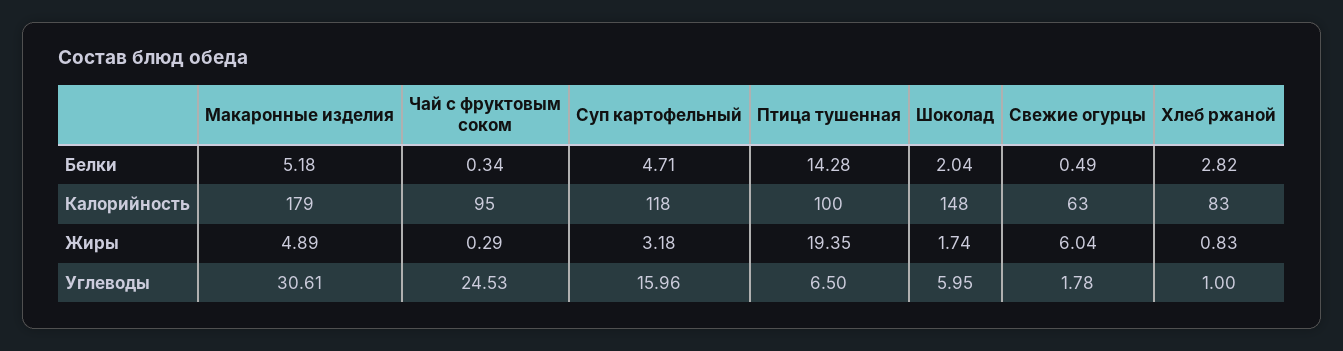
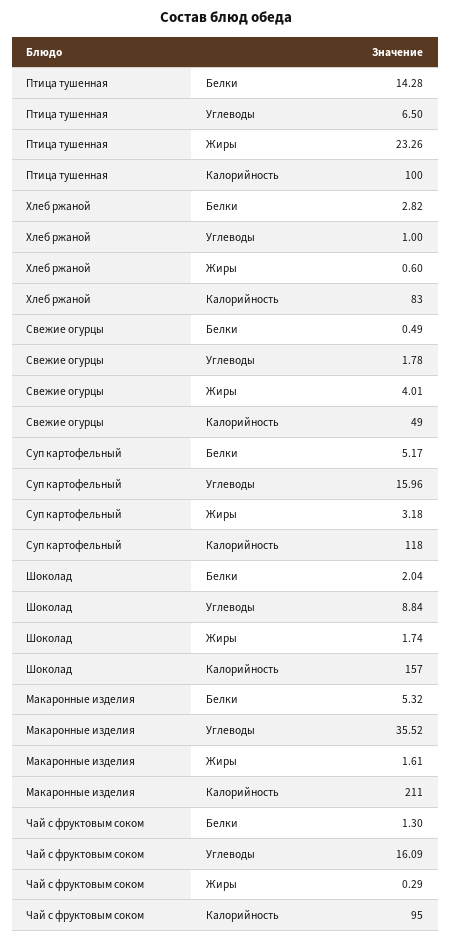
Макаронные изделия, Белки: 5.18 -> 5.32
Чай с фруктовым соком, Белки: 0.34 -> 1.3
Суп картофельный, Белки: 4.71 -> 5.17
Макаронные изделия, Калорийность: 179 -> 211
Шоколад, Калорийность: 148 -> 157
Свежие огурцы, Калорийность: 63 -> 49
Макаронные изделия, Жиры: 4.89 -> 1.61
Птица тушенная, Жиры: 19.35 -> 23.26
Свежие огурцы, Жиры: 6.04 -> 4.01
Хлеб ржаной, Жиры: 0.83 -> 0.6
Макаронные изделия, Углеводы: 30.61 -> 35.52
Чай с фруктовым соком, Углеводы: 24.53 -> 16.09
Шоколад, Углеводы: 5.95 -> 8.84

